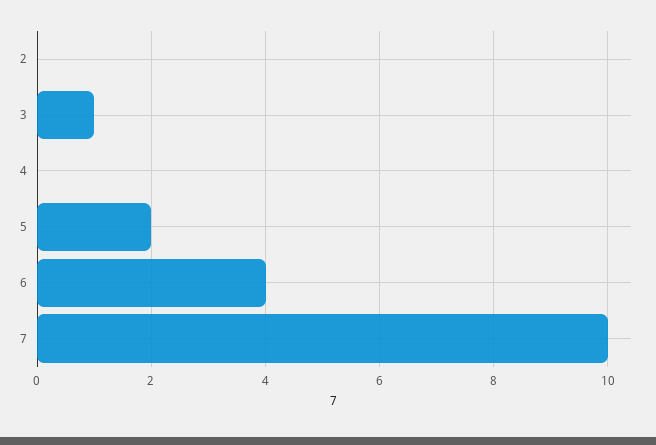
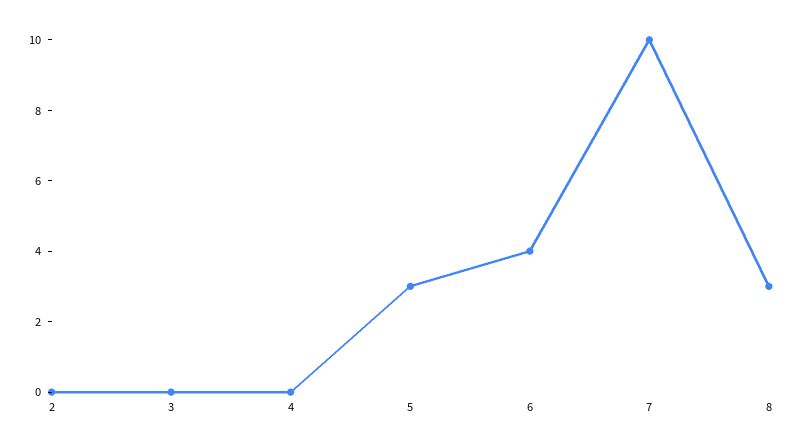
3: 1 -> 0
5: 2 -> 3
8: none -> 3

